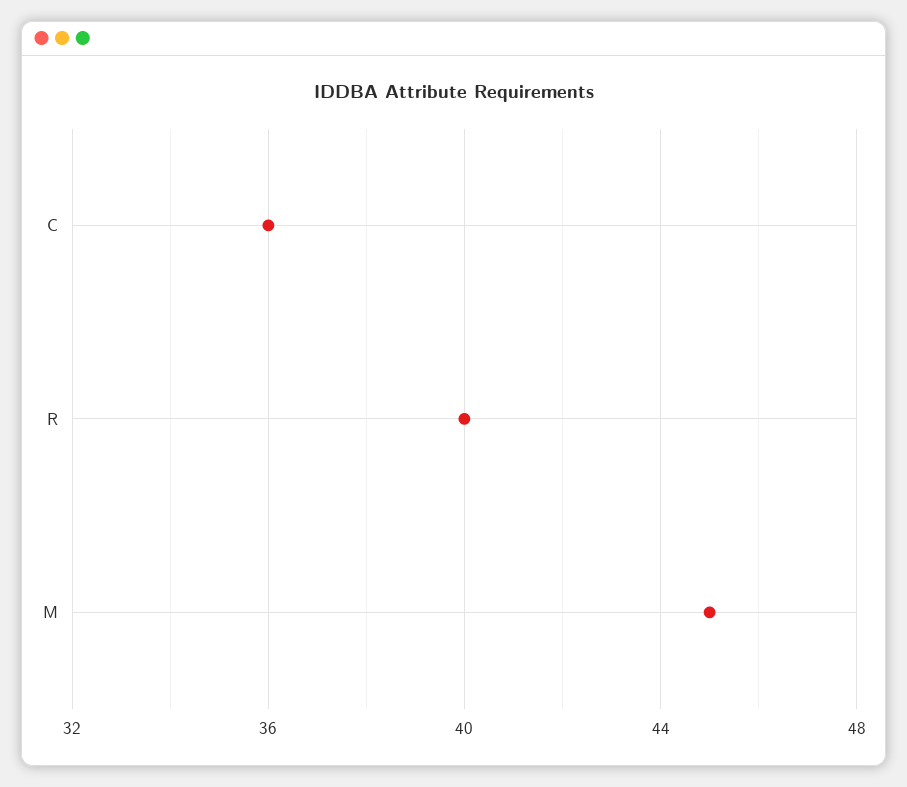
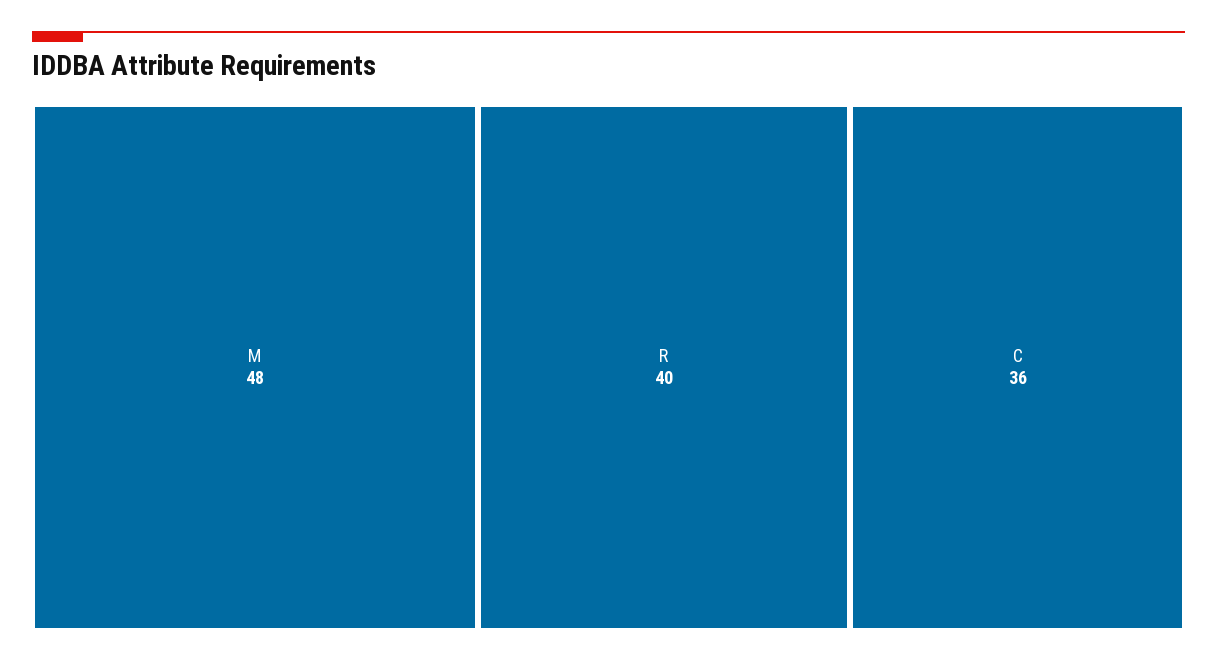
M: 45 -> 48

